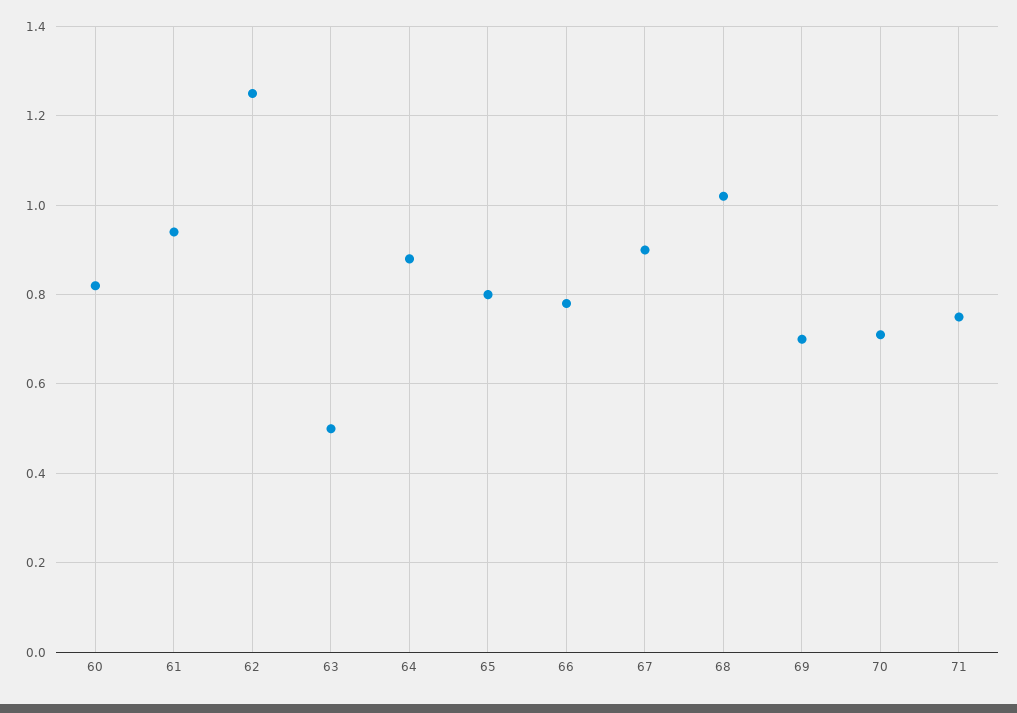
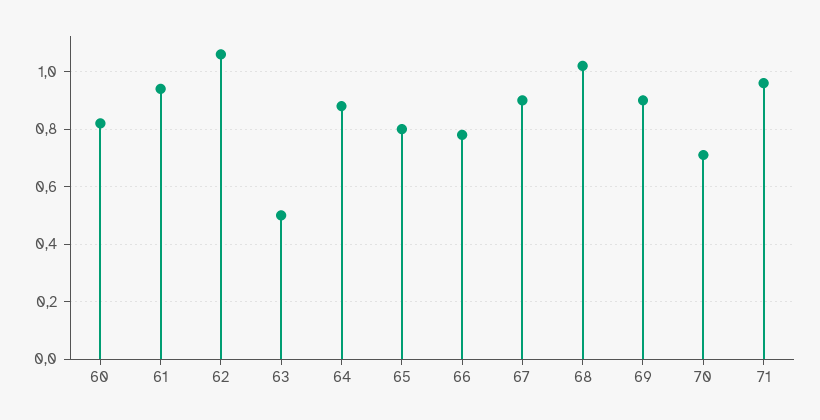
62: 1.25 -> 1.05
69: 0.7 -> 0.9
71: 0.75 -> 0.95

